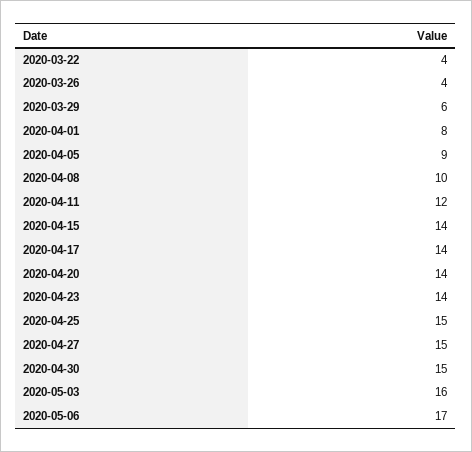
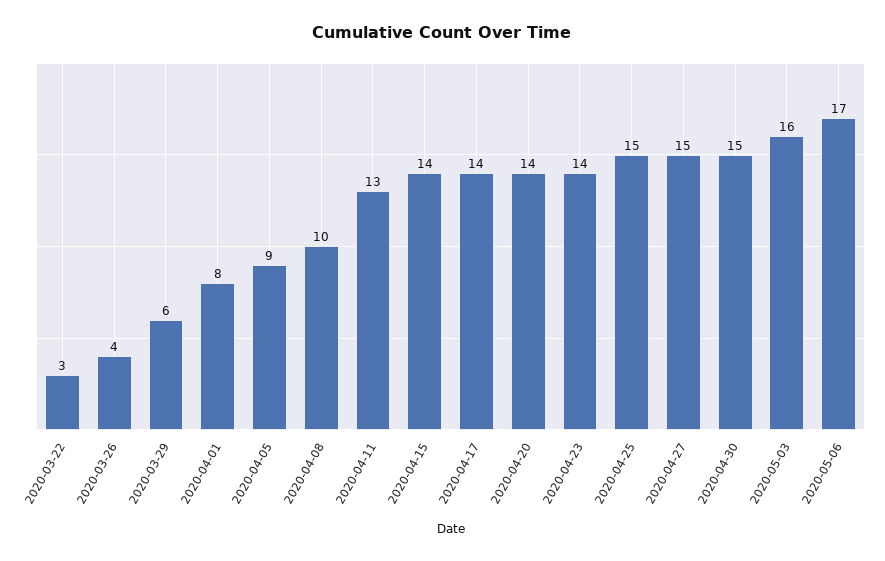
2020-03-22: 4 -> 3
2020-04-11: 12 -> 13

